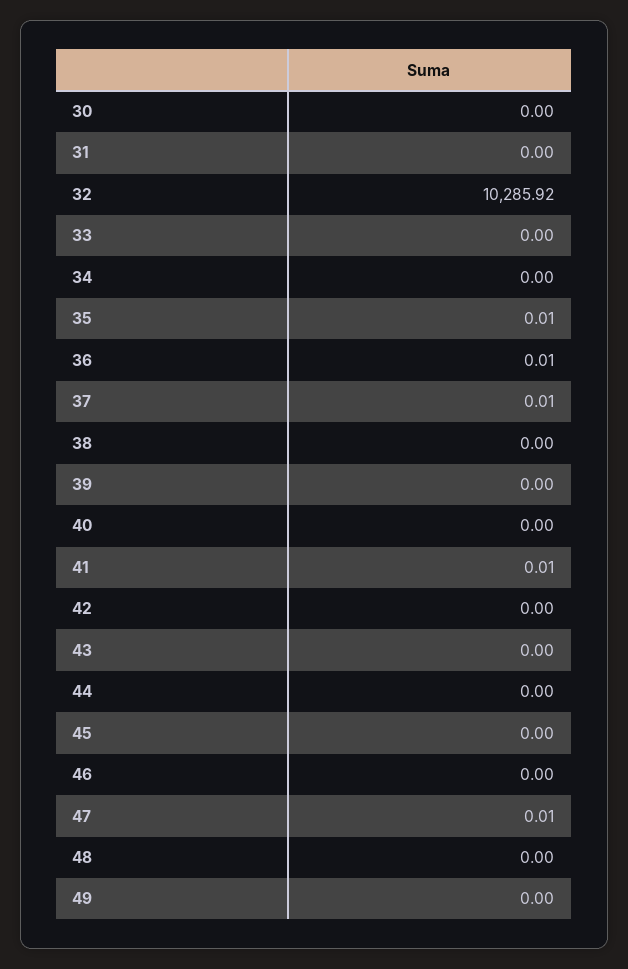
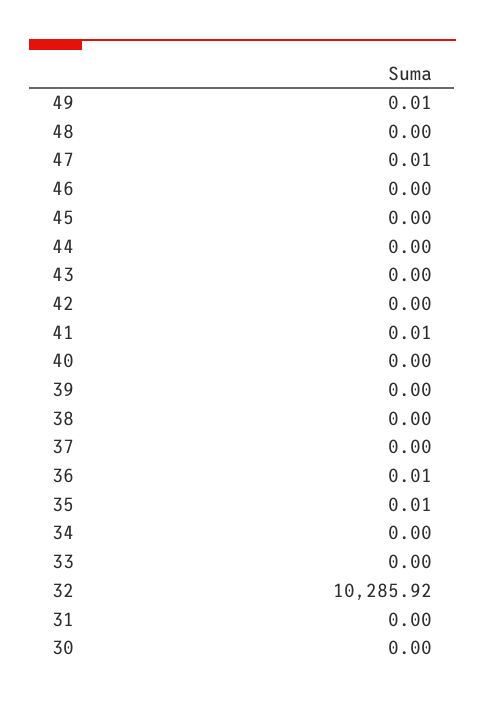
37: 0.01 -> 0
49: 0 -> 0.01

